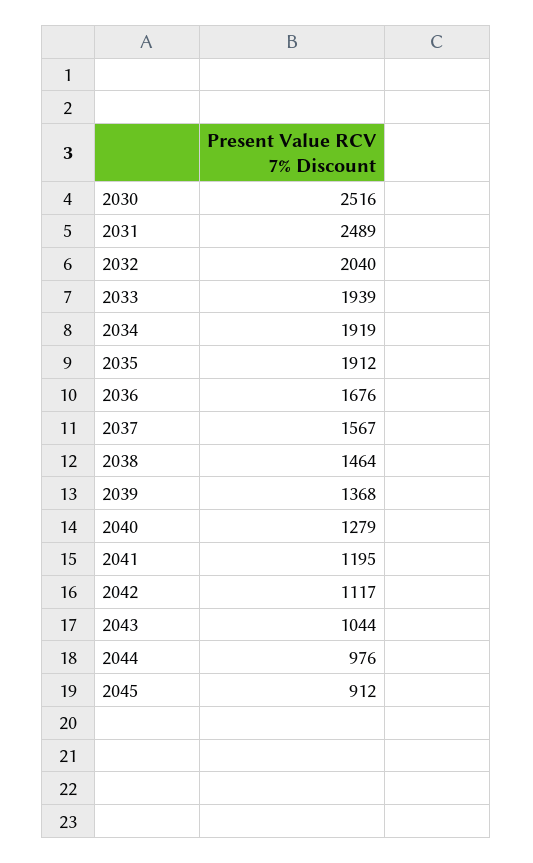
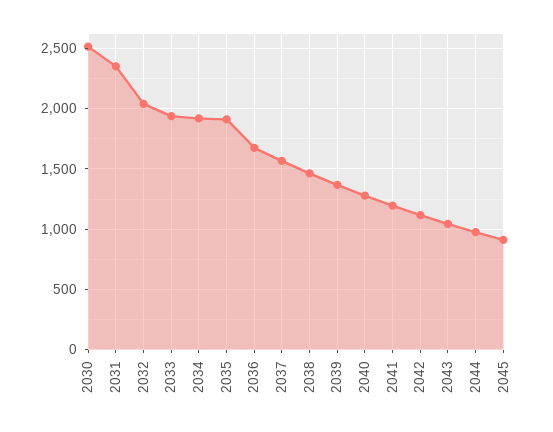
2031: 2489 -> 2350

